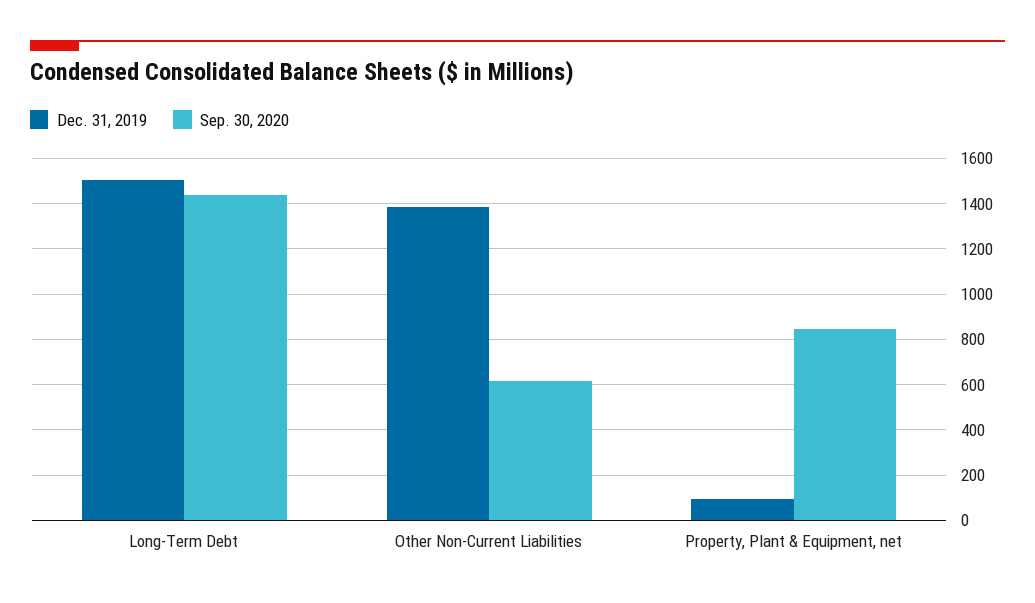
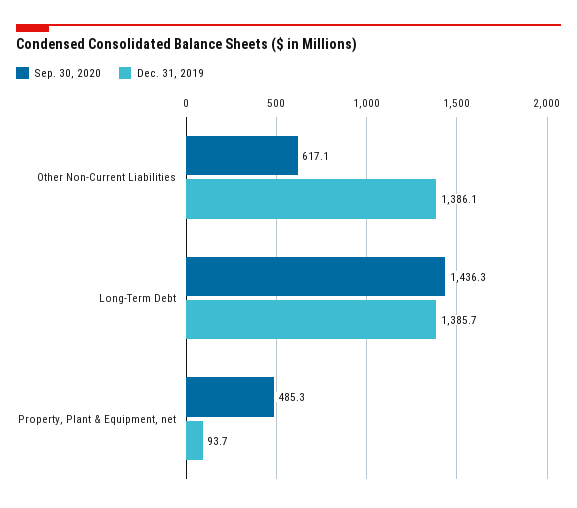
Dec. 31, 2019, Long-Term Debt: 1500 -> 1385.7
Sep. 30, 2020, Property, Plant & Equipment, net: 850 -> 485.3

